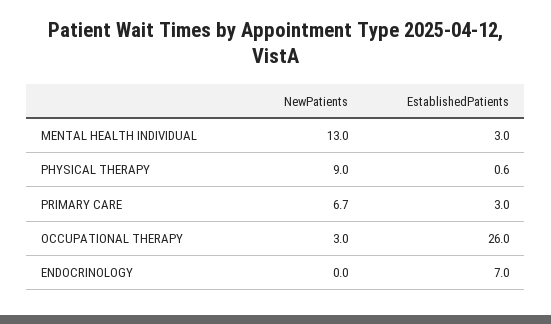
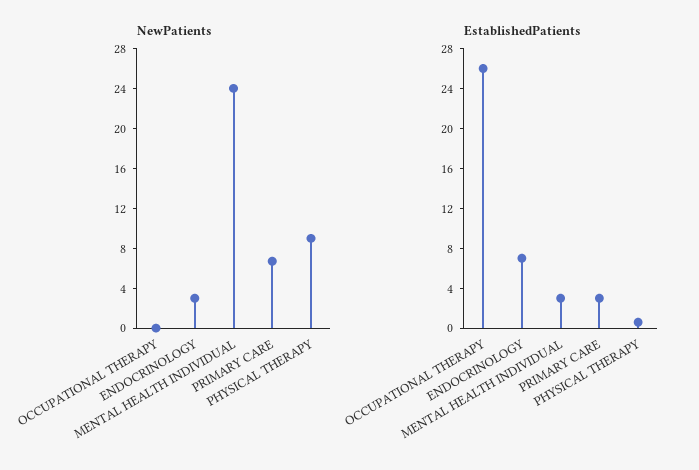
NewPatients, MENTAL HEALTH INDIVIDUAL: 13 -> 24
NewPatients, OCCUPATIONAL THERAPY: 3 -> 0
NewPatients, ENDOCRINOLOGY: 0 -> 3

